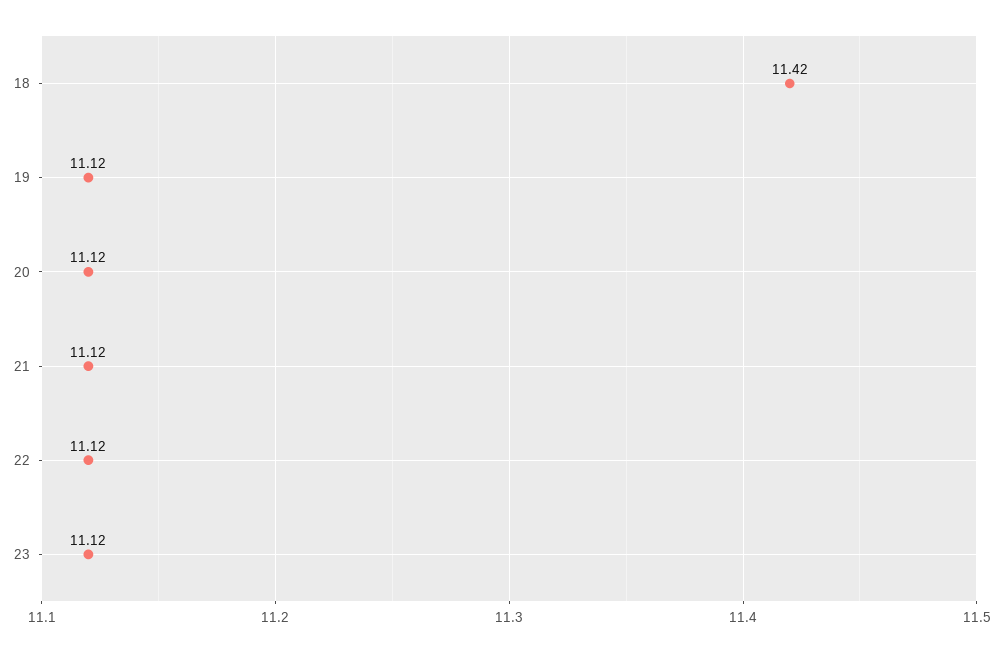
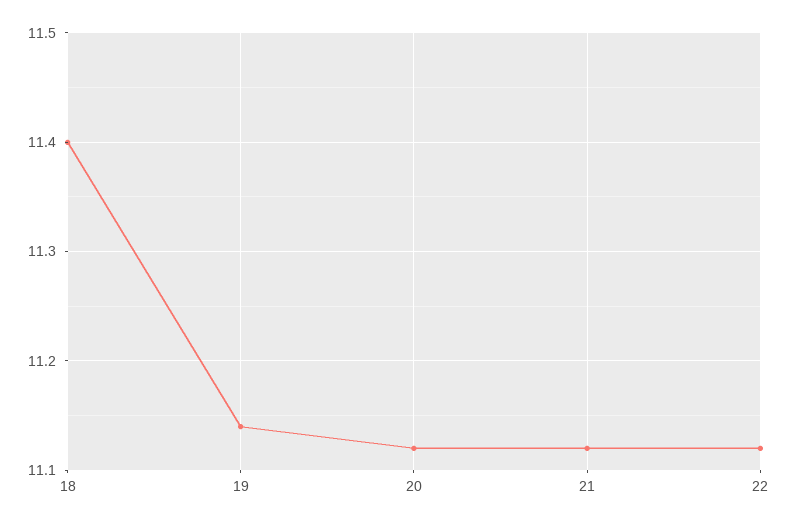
18: 11.42 -> 11.4
19: 11.12 -> 11.14
23: 11.12 -> none

